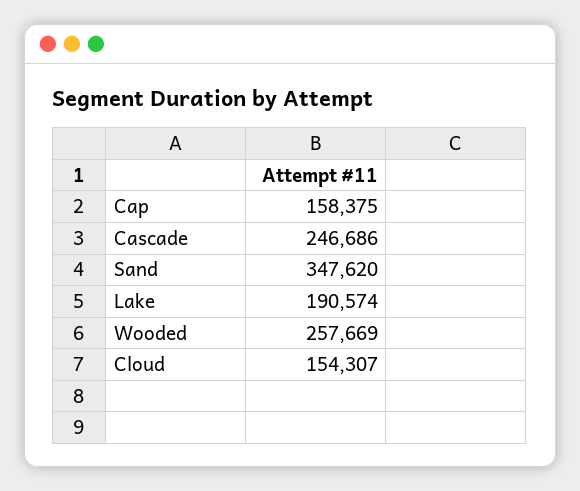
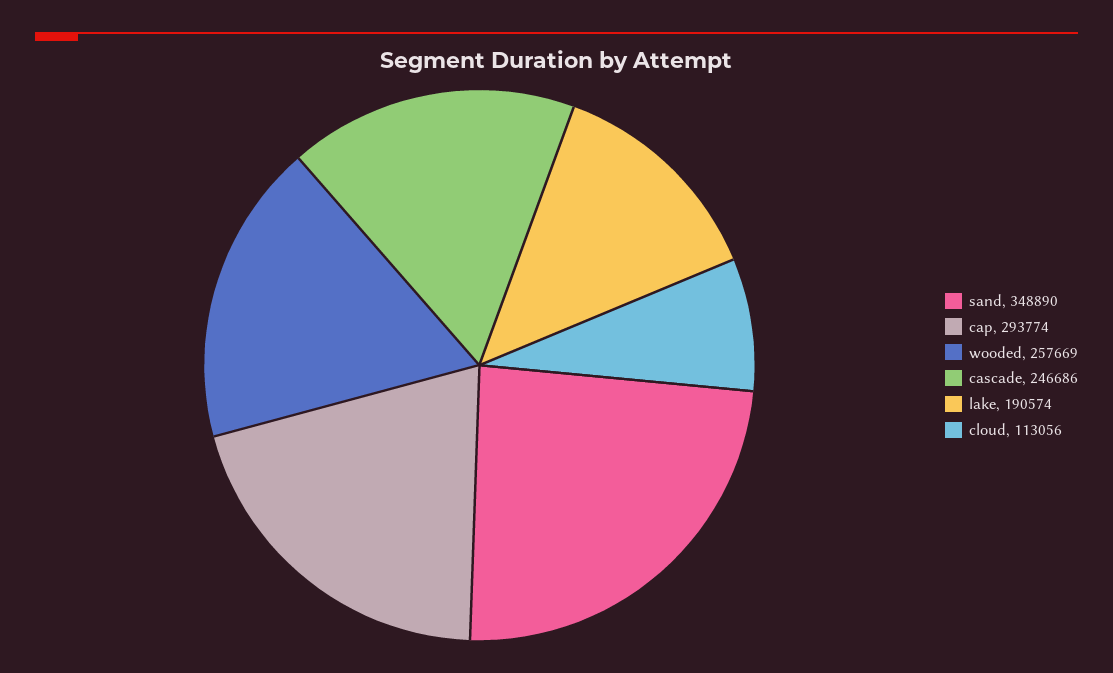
Cap: 158375 -> 293774
Sand: 347620 -> 348890
Cloud: 154307 -> 113056

